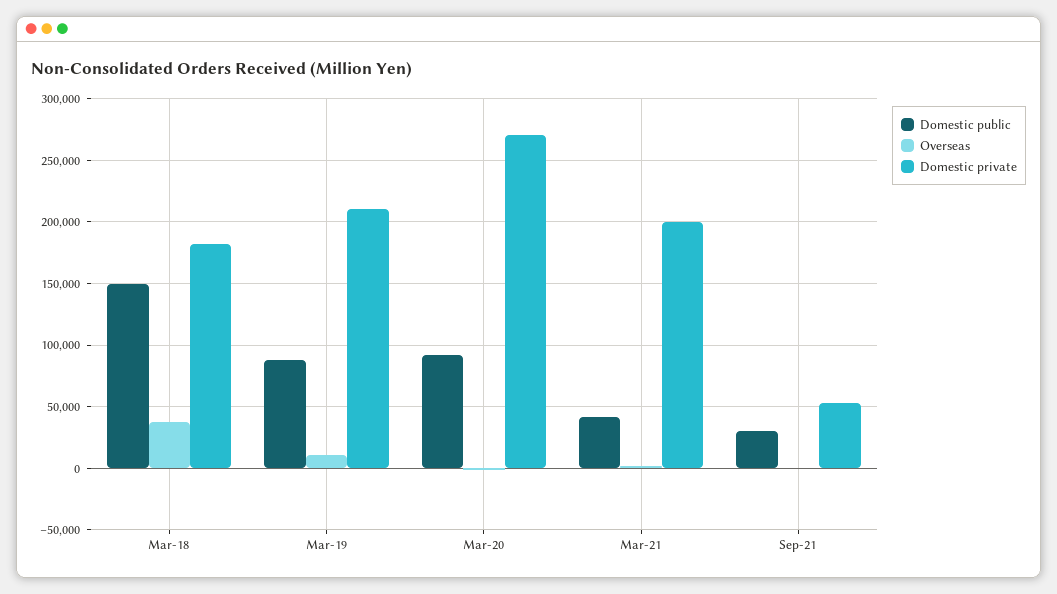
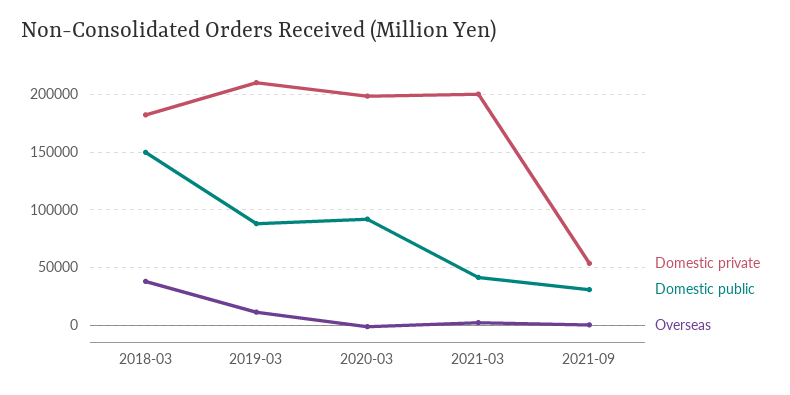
Domestic private, Mar-20: 270000 -> 200000

